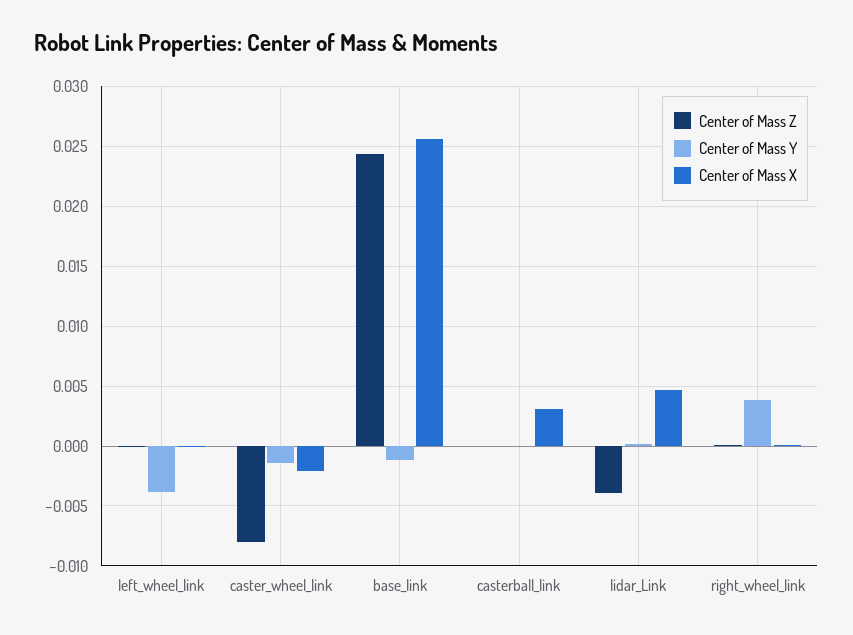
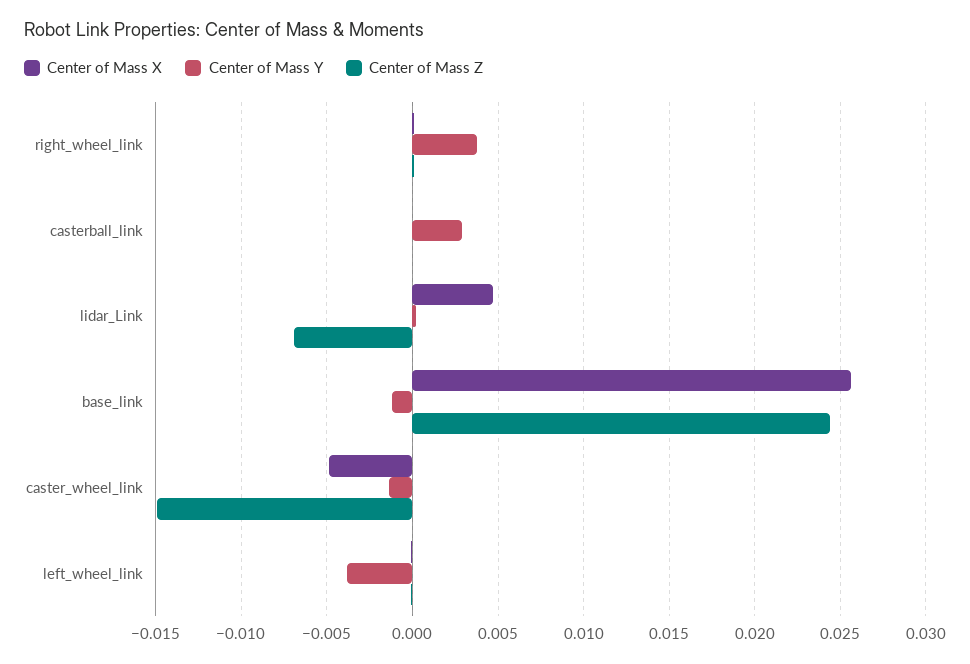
Center of Mass Z, caster_wheel_link: -0.008 -> -0.015
Center of Mass X, caster_wheel_link: -0.002 -> -0.005
Center of Mass Y, casterball_link: 0 -> 0.003
Center of Mass X, casterball_link: 0.003 -> 0
Center of Mass Z, lidar_Link: -0.004 -> -0.007

